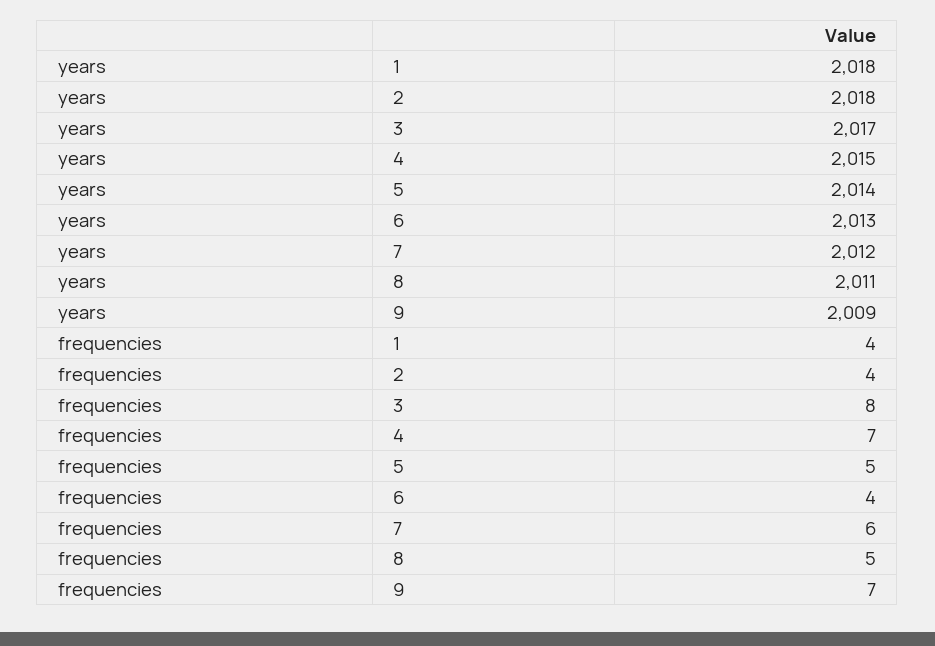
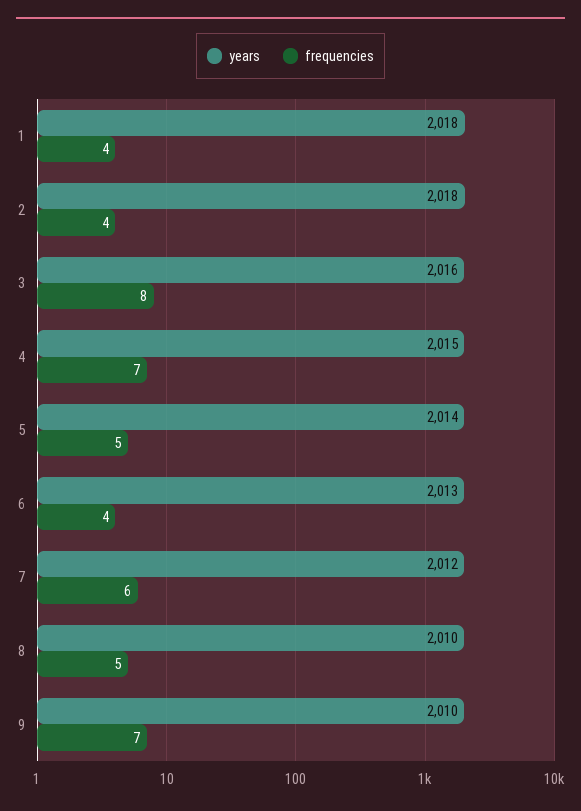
years, 3: 2017 -> 2016
years, 8: 2011 -> 2010
years, 9: 2009 -> 2010

